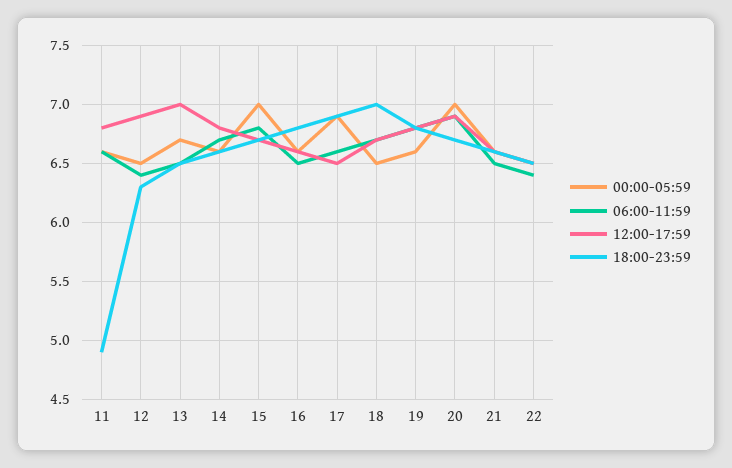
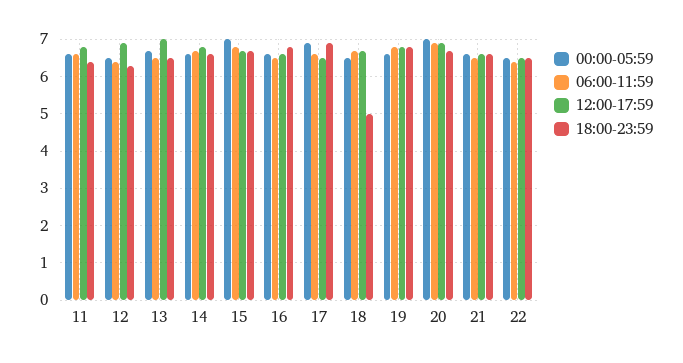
18:00-23:59, 11: 4.9 -> 6.5
18:00-23:59, 18: 7 -> 5

